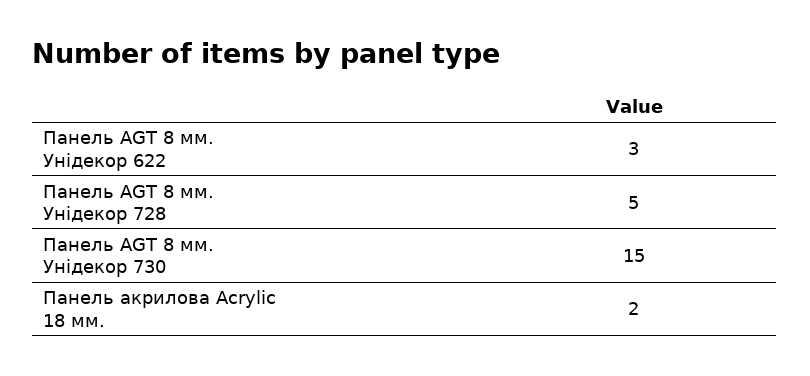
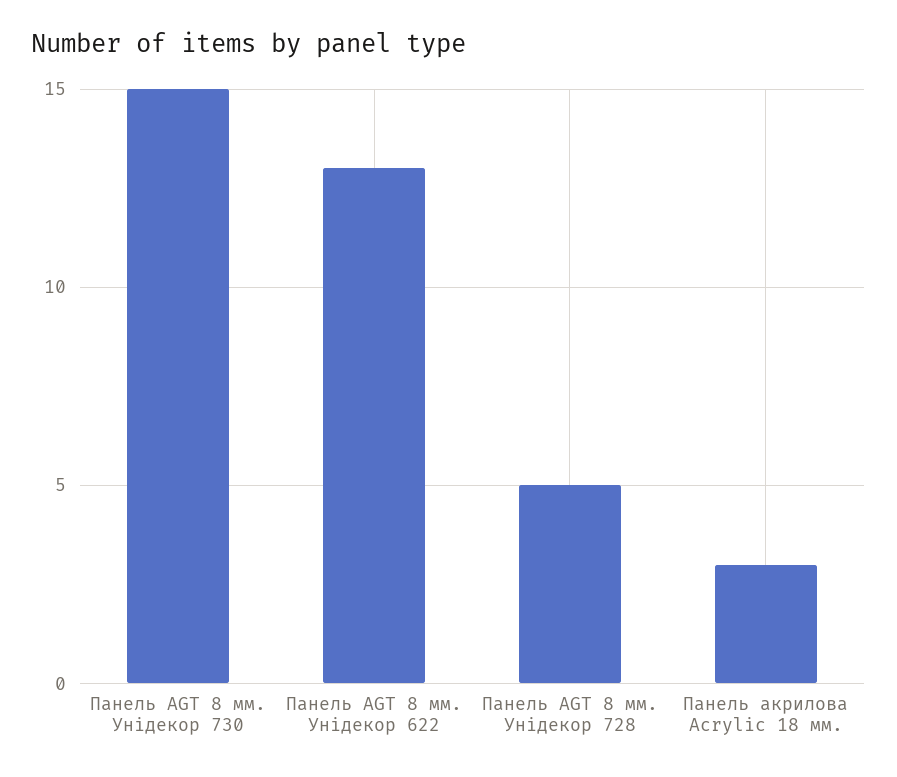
Панель AGT 8 мм. Унідекор 622: 3 -> 13
Панель акрилова Acrylic 18 мм.: 2 -> 3

